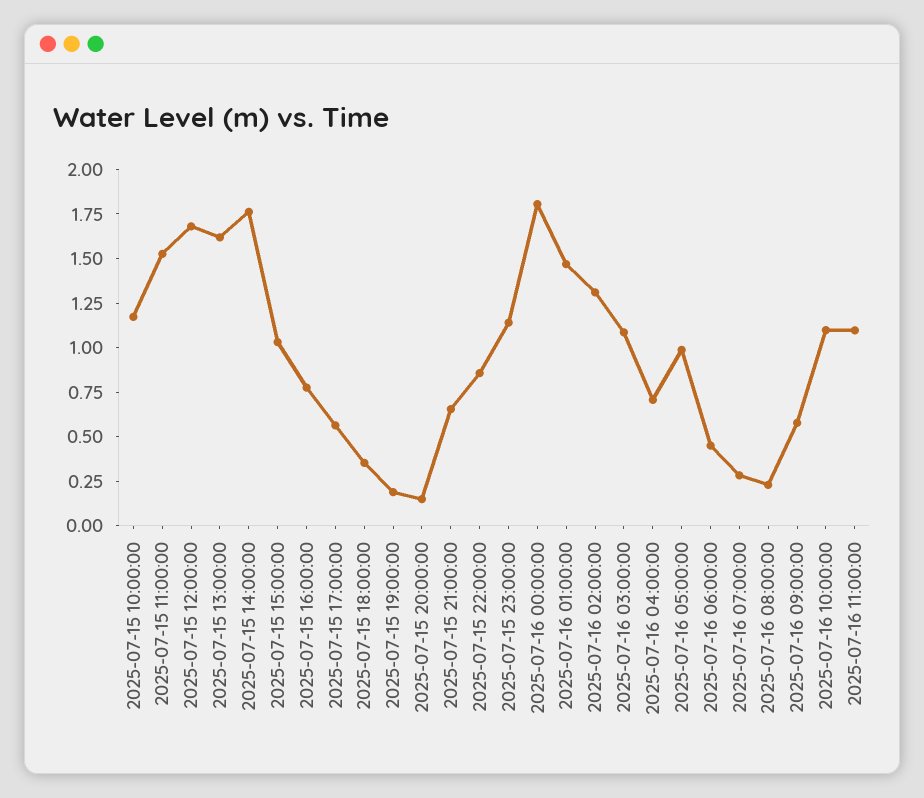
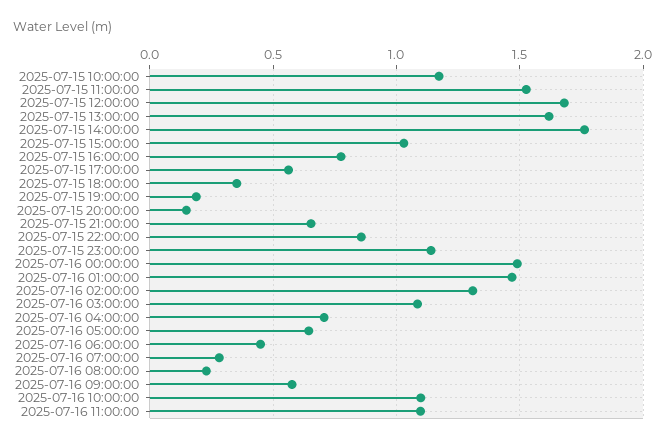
2025-07-16 00:00:00: 1.8 -> 1.5
2025-07-16 05:00:00: 1 -> 0.65

